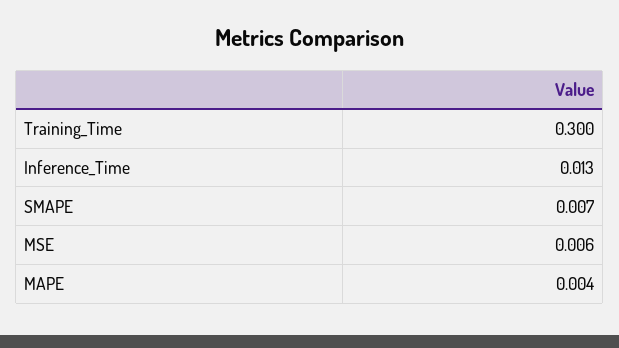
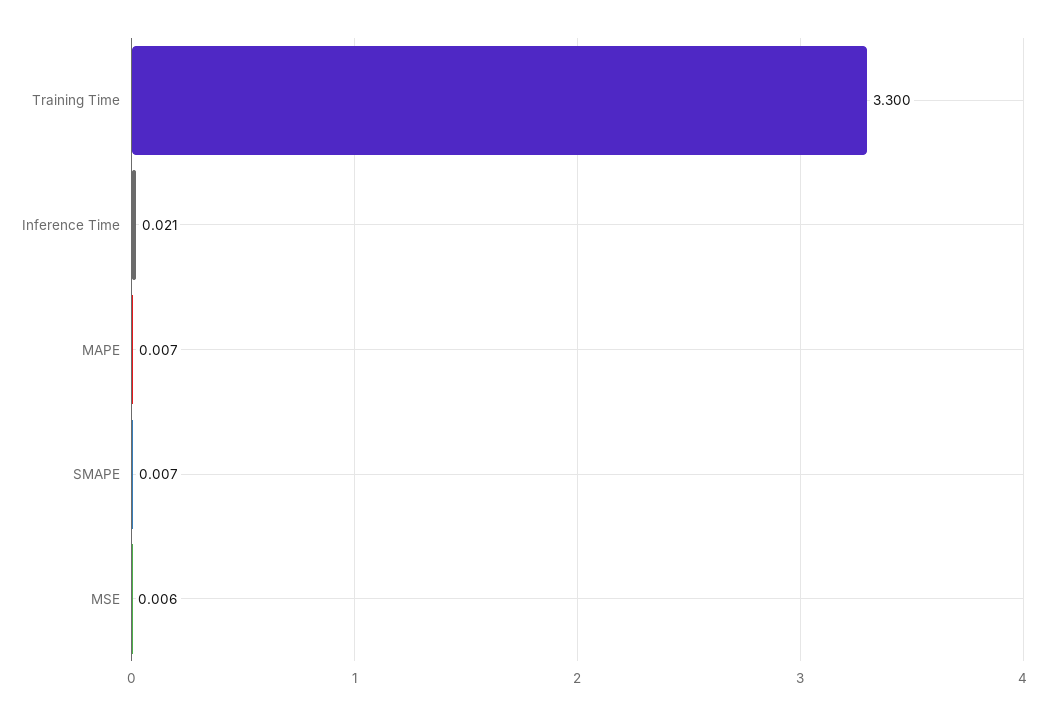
Training_Time: 0.3 -> 3.3
Inference_Time: 0.013 -> 0.021
MAPE: 0.004 -> 0.007

